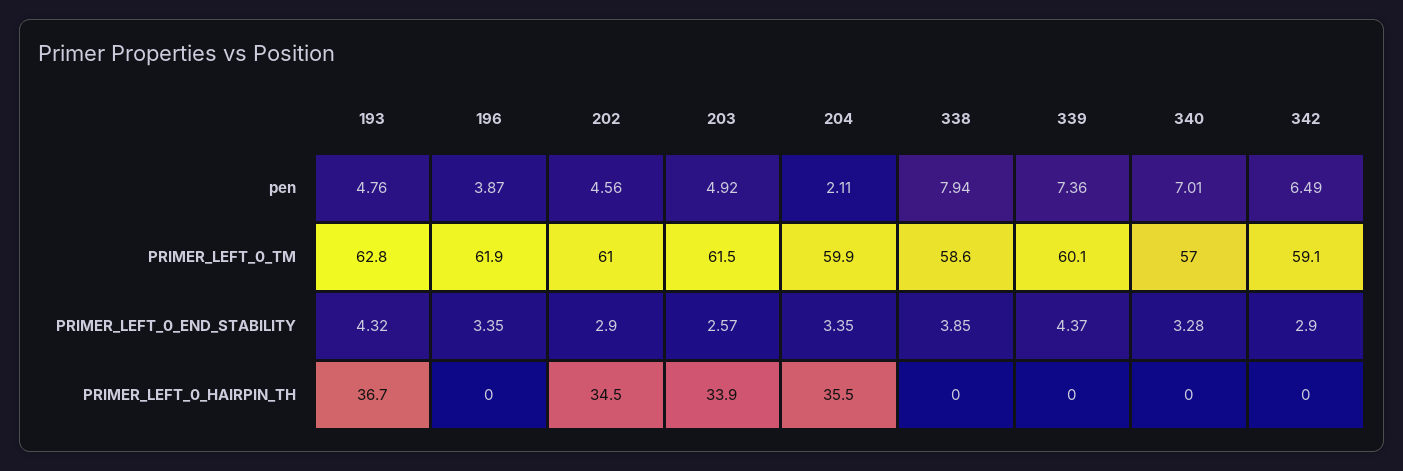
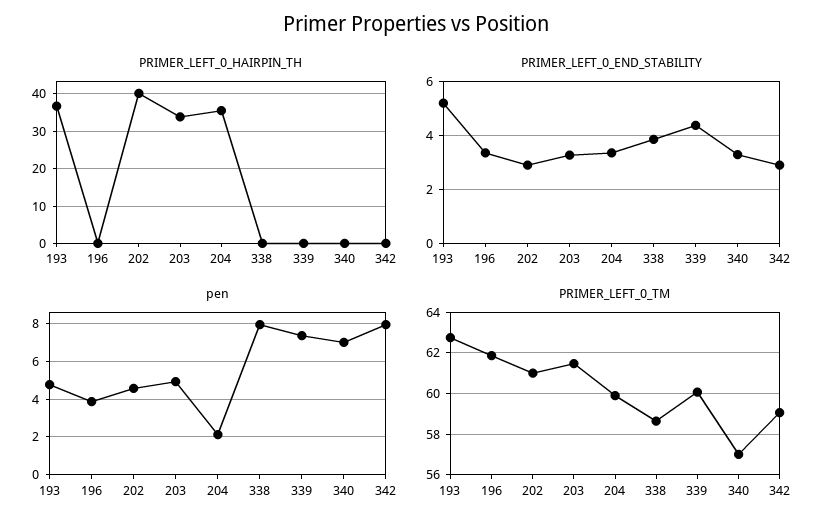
pen, 342: 6.49 -> 8
PRIMER_LEFT_0_END_STABILITY, 193: 4.32 -> 5.25
PRIMER_LEFT_0_END_STABILITY, 203: 2.57 -> 3.25
PRIMER_LEFT_0_HAIRPIN_TH, 202: 34.5 -> 40

